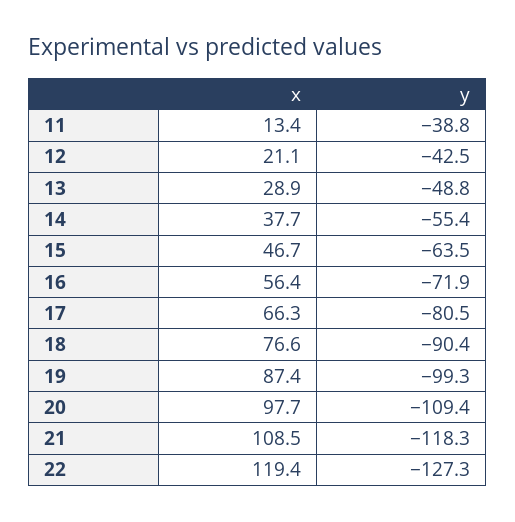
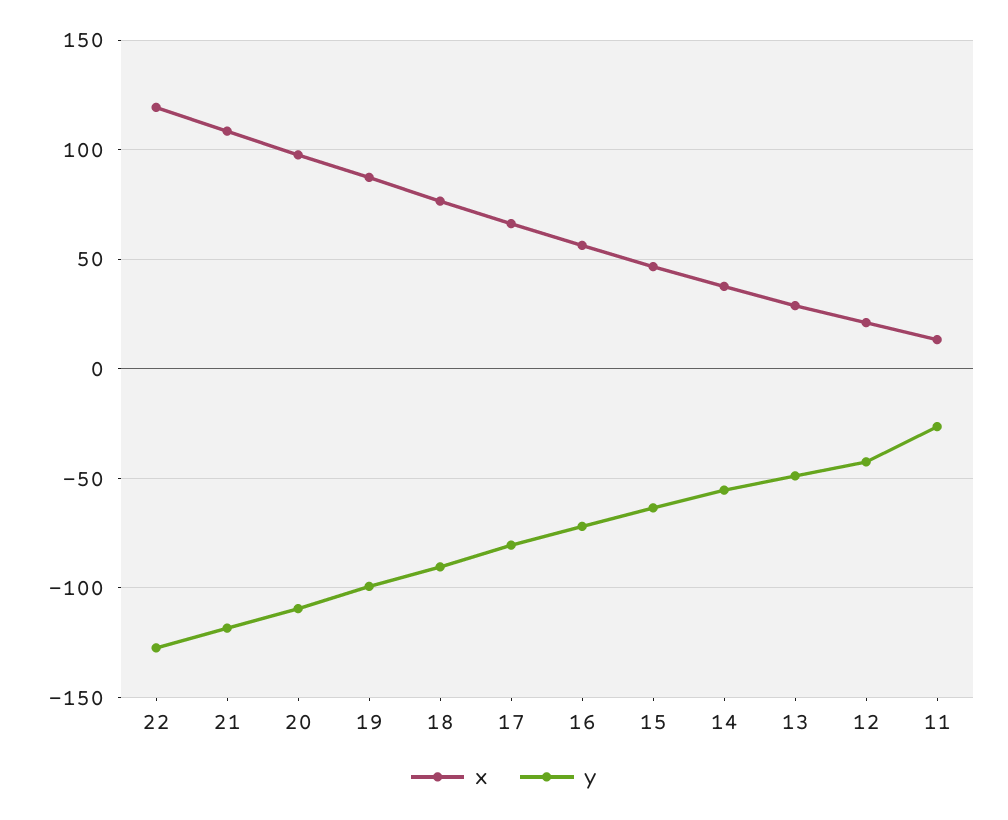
y, 11: -38.8 -> -25

